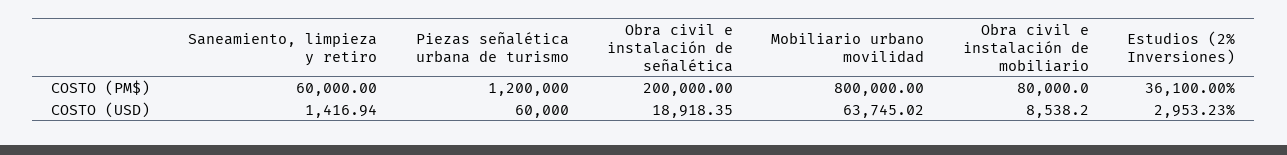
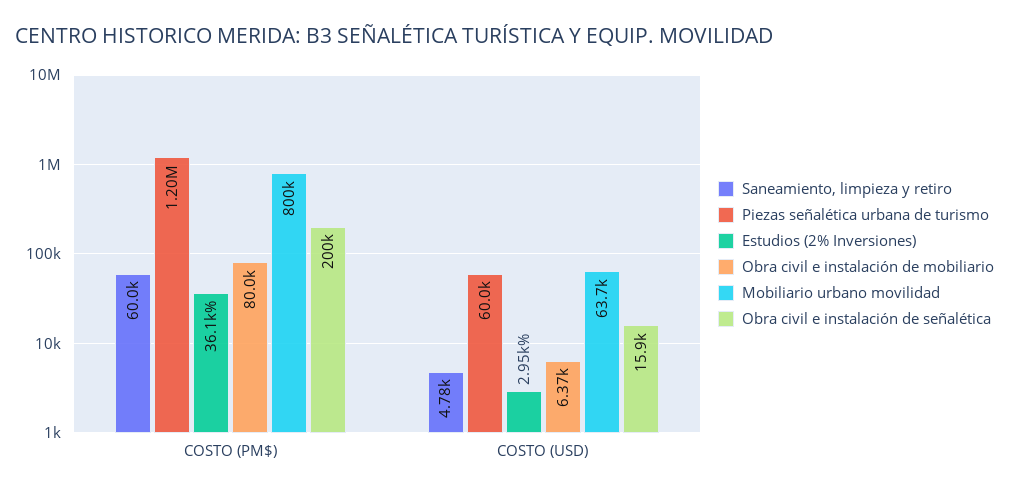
Saneamiento, limpieza y retiro, COSTO (USD): 1416.94 -> 4780
Obra civil e instalación de señalética, COSTO (USD): 18918.35 -> 15900
Obra civil e instalación de mobiliario, COSTO (USD): 8538.2 -> 6370

